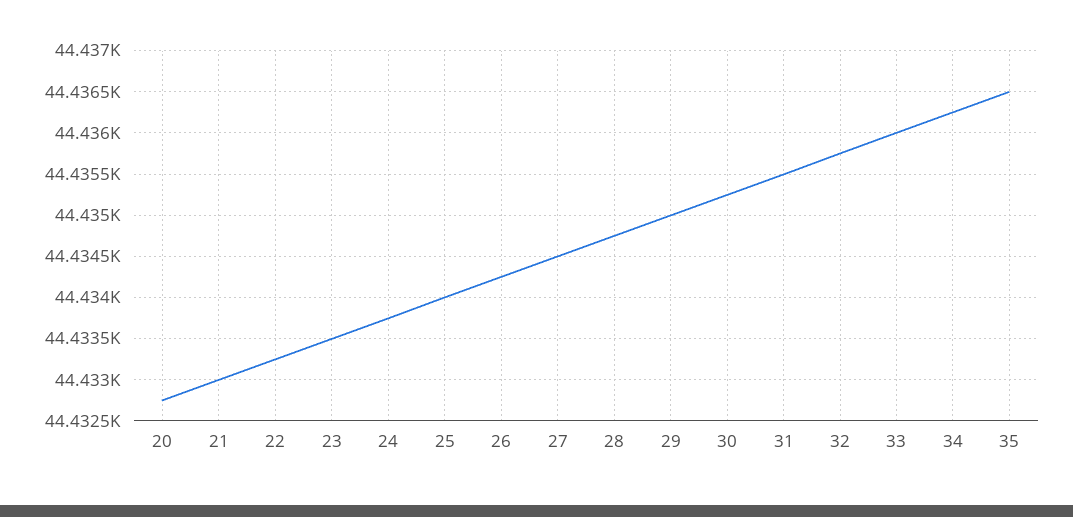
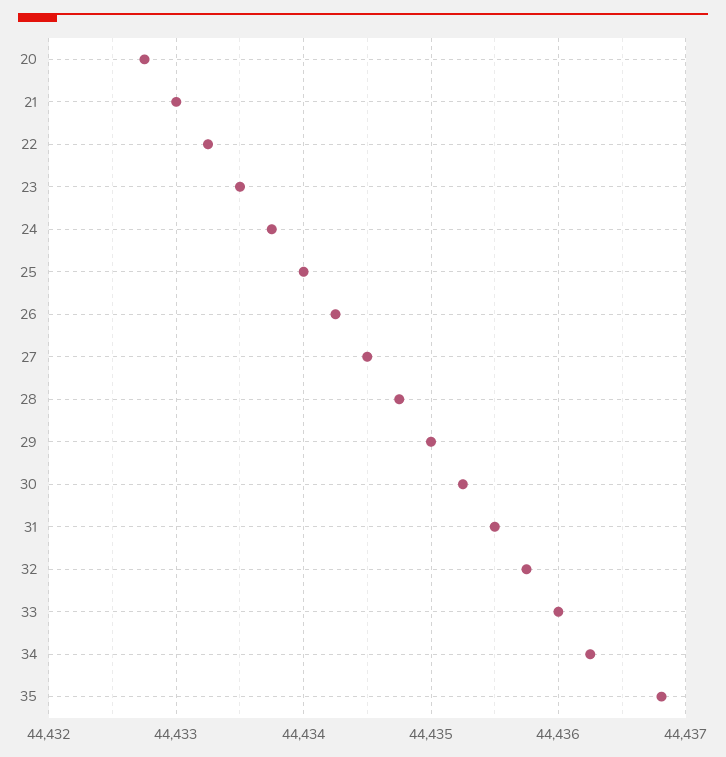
35: 44436.5 -> 44436.8

